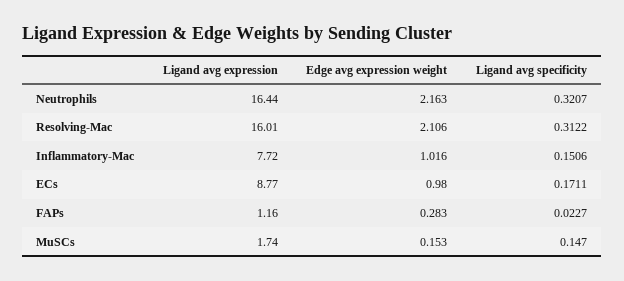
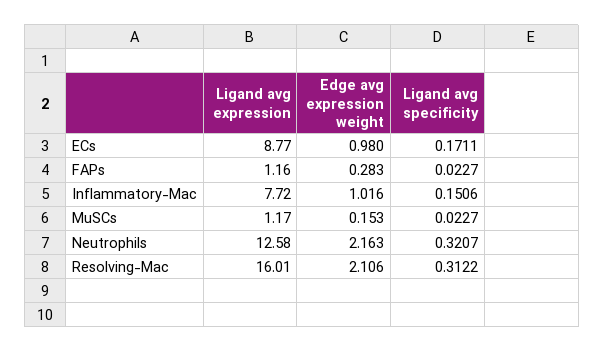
Ligand avg expression, Neutrophils: 16.44 -> 12.58
Ligand avg expression, MuSCs: 1.74 -> 1.17
Ligand avg specificity, MuSCs: 0.147 -> 0.0227

